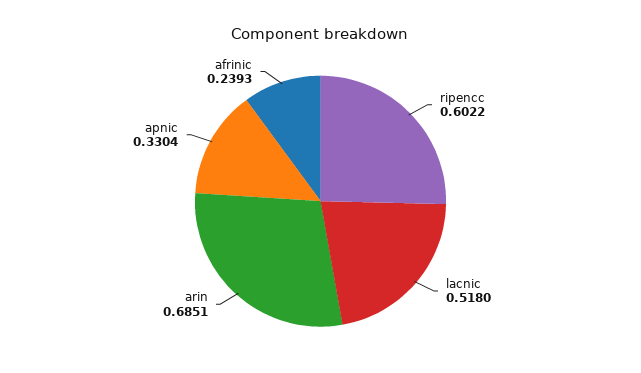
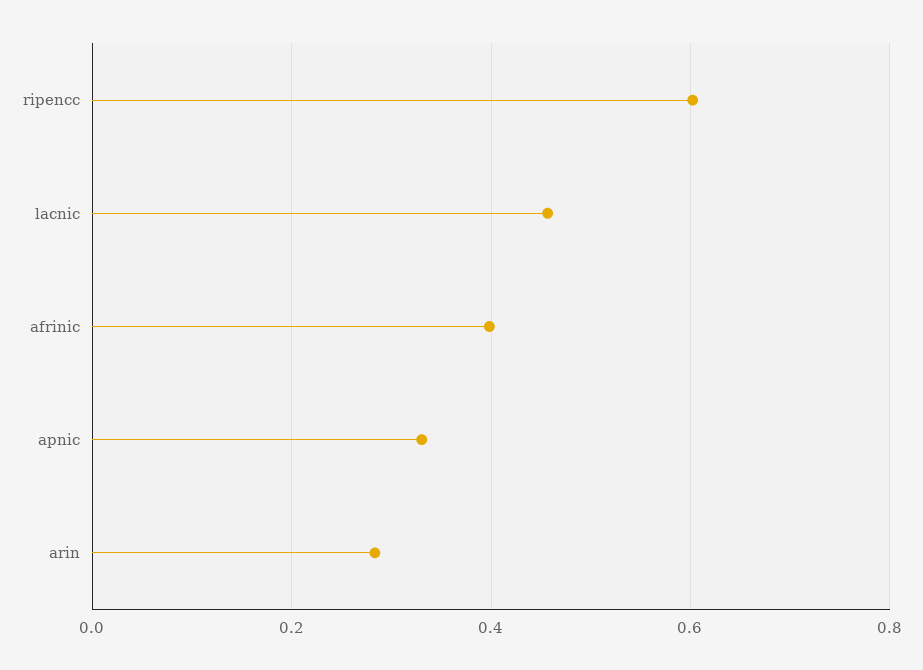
lacnic: 0.518 -> 0.46
arin: 0.6851 -> 0.28
afrinic: 0.2393 -> 0.4

